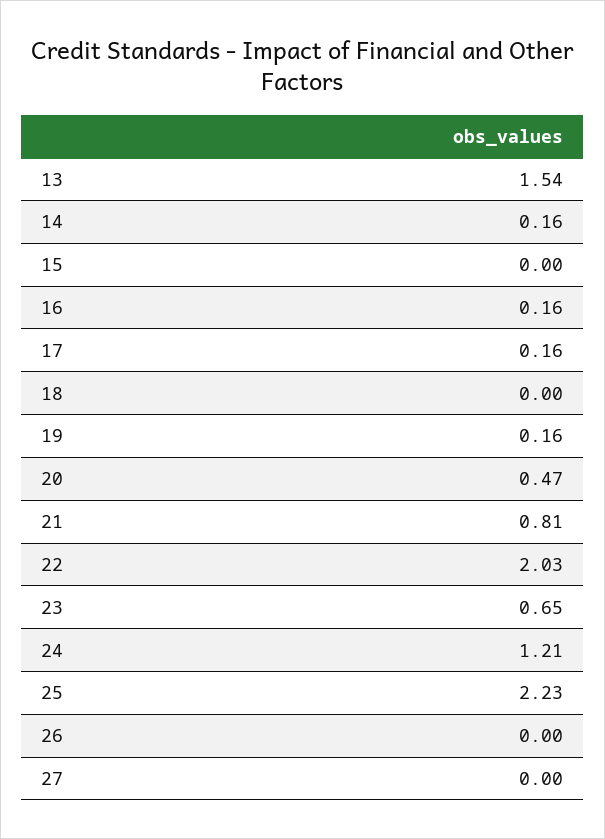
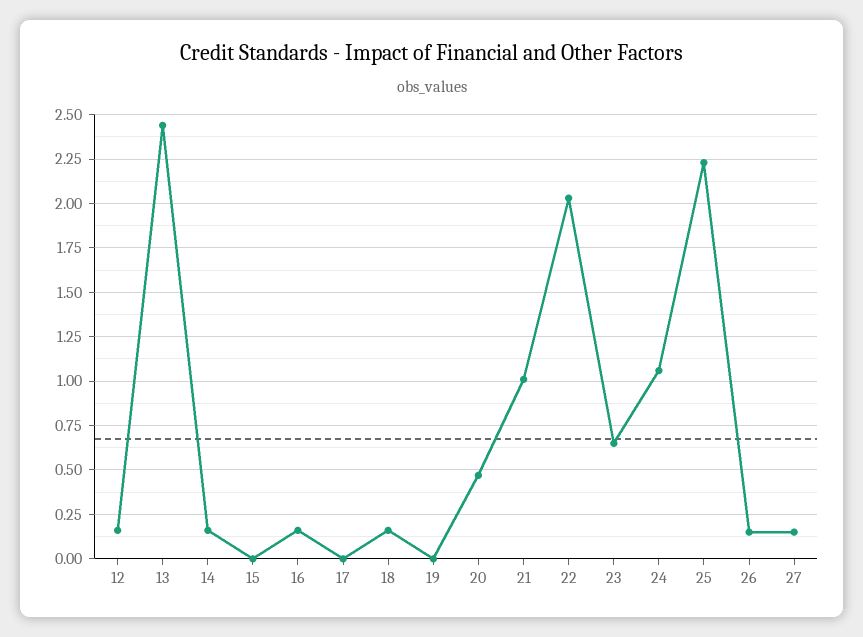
13: 1.54 -> 2.45
17: 0.16 -> 0
18: 0 -> 0.15
19: 0.16 -> 0
21: 0.81 -> 1
24: 1.21 -> 1.05
26: 0 -> 0.15
27: 0 -> 0.15
12: none -> 0.15

